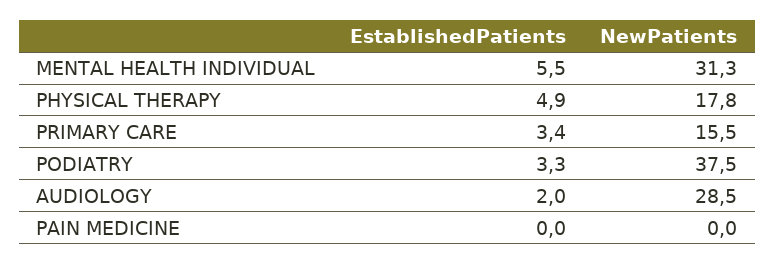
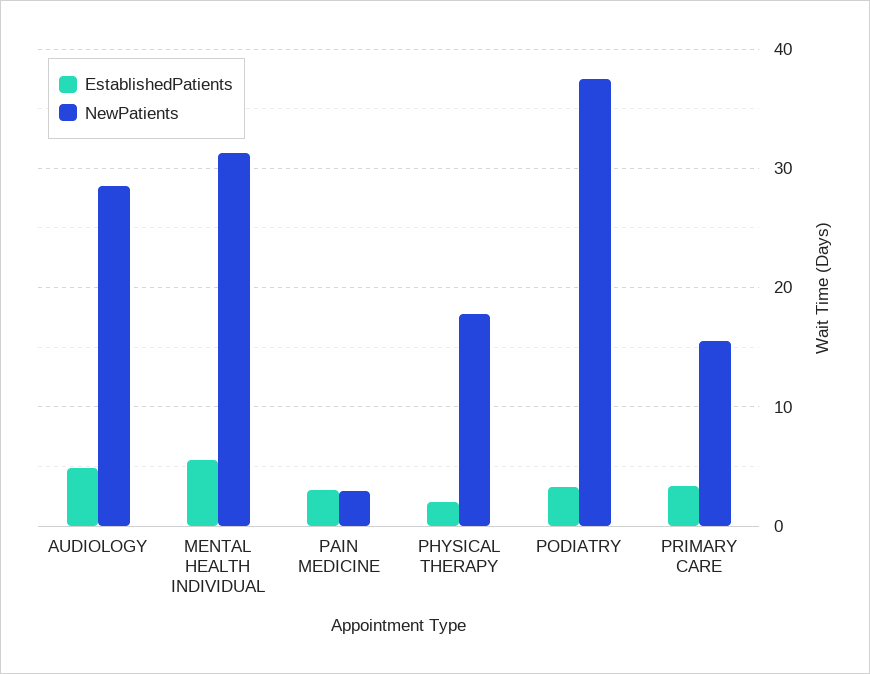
EstablishedPatients, PHYSICAL THERAPY: 4.9 -> 2
EstablishedPatients, AUDIOLOGY: 2 -> 5
EstablishedPatients, PAIN MEDICINE: 0 -> 3
NewPatients, PAIN MEDICINE: 0 -> 3

